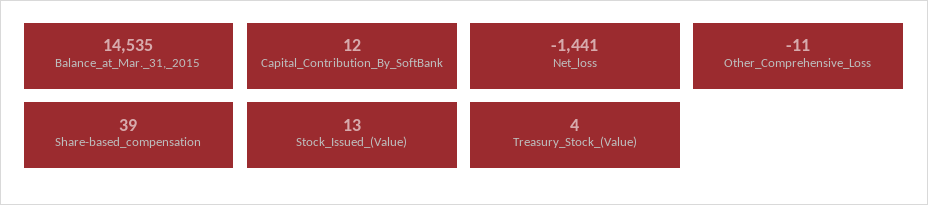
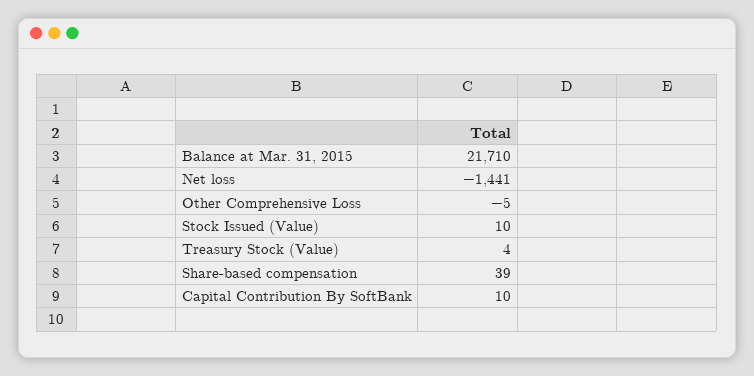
Balance_at_Mar._31,_2015: 14535 -> 21710
Capital_Contribution_By_SoftBank: 12 -> 10
Other_Comprehensive_Loss: -11 -> -5
Stock_Issued_(Value): 13 -> 10

